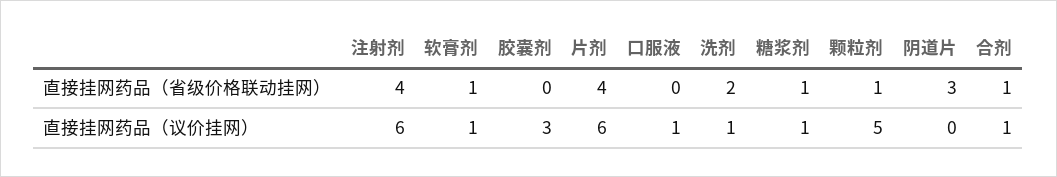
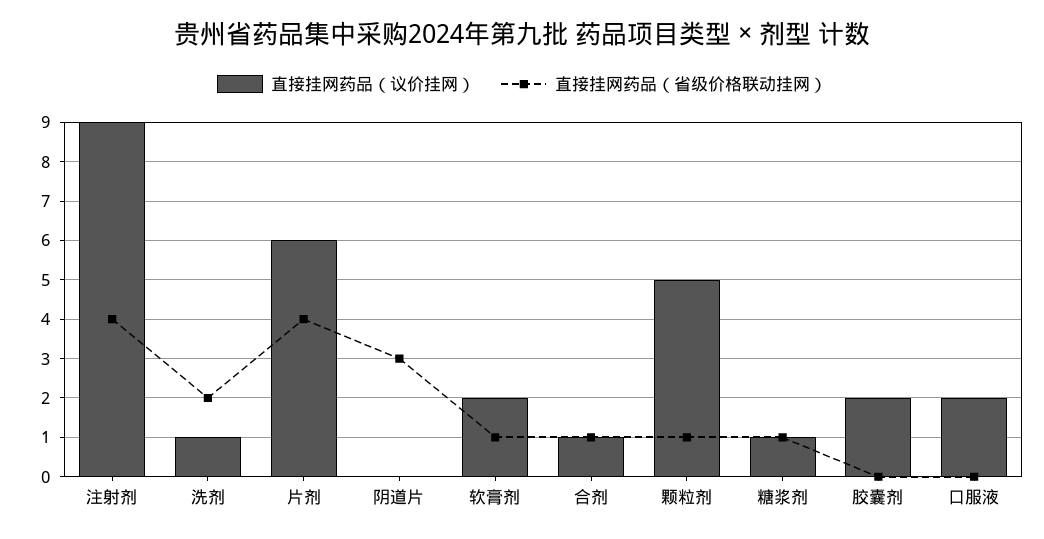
直接挂网药品（议价挂网）, 注射剂: 6 -> 9
直接挂网药品（议价挂网）, 软膏剂: 1 -> 2
直接挂网药品（议价挂网）, 胶囊剂: 3 -> 2
直接挂网药品（议价挂网）, 口服液: 1 -> 2

